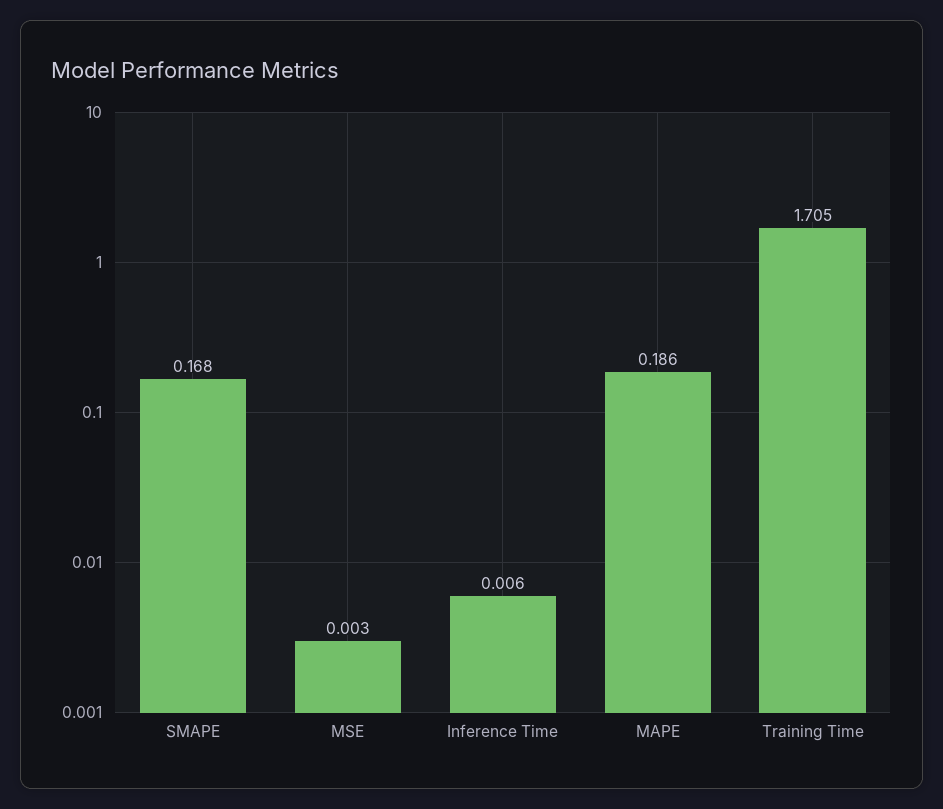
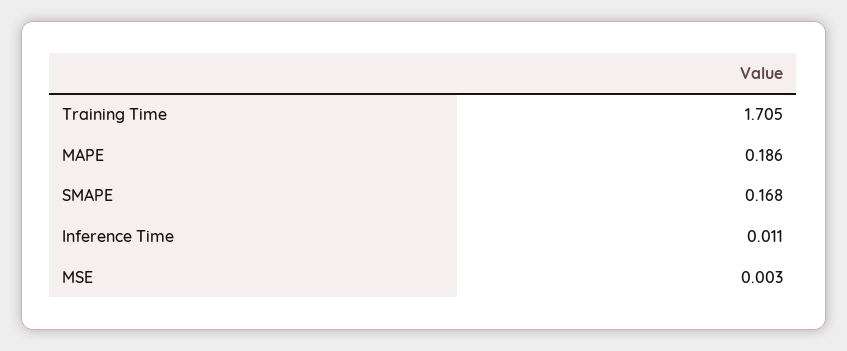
Inference Time: 0.006 -> 0.011

